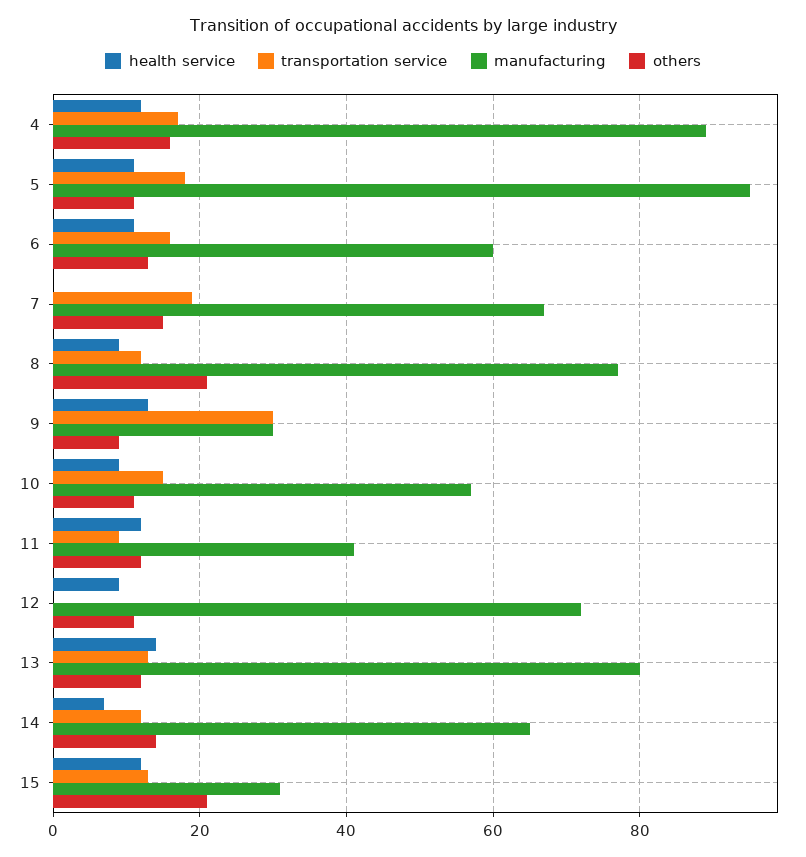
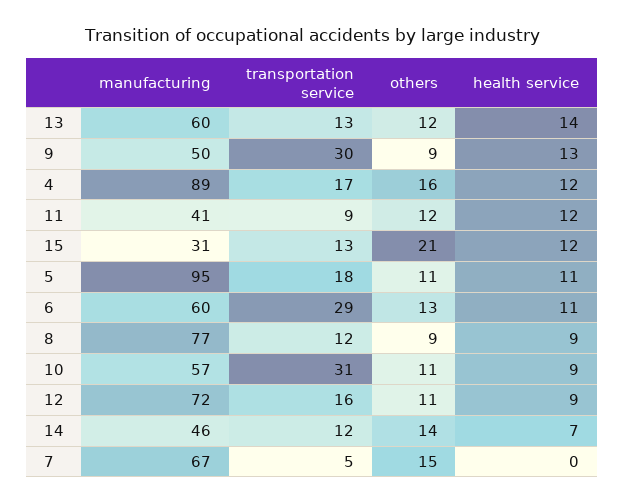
transportation service, 6: 15 -> 29
transportation service, 7: 20 -> 5
others, 8: 20 -> 9
manufacturing, 9: 30 -> 50
transportation service, 10: 15 -> 31
transportation service, 12: 0 -> 16
manufacturing, 13: 80 -> 60
manufacturing, 14: 65 -> 46

